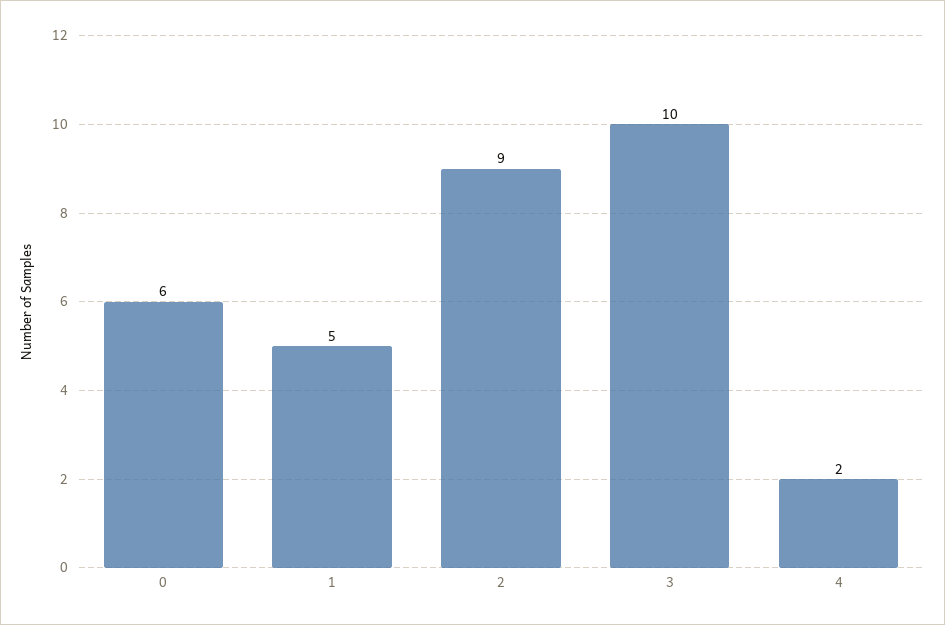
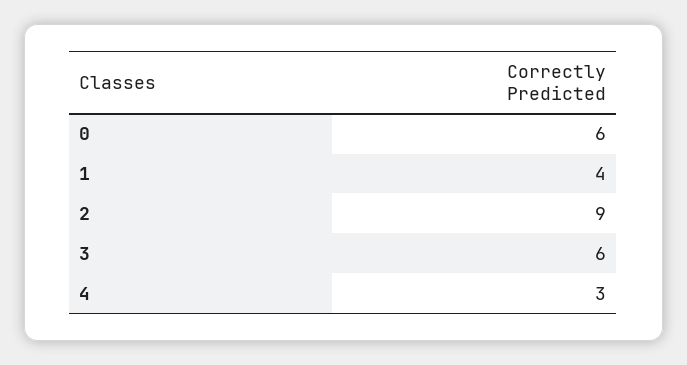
1: 5 -> 4
3: 10 -> 6
4: 2 -> 3

